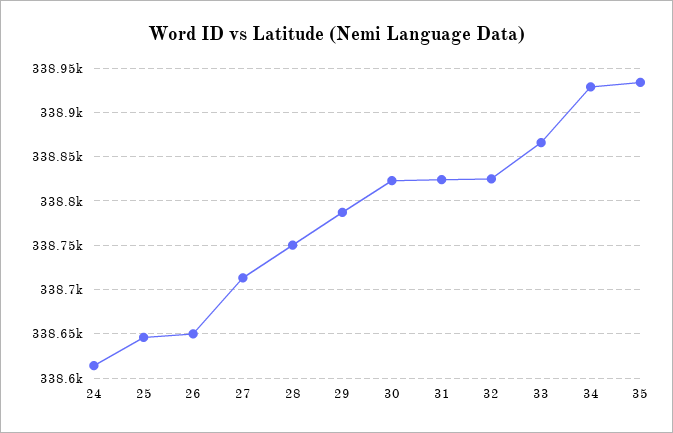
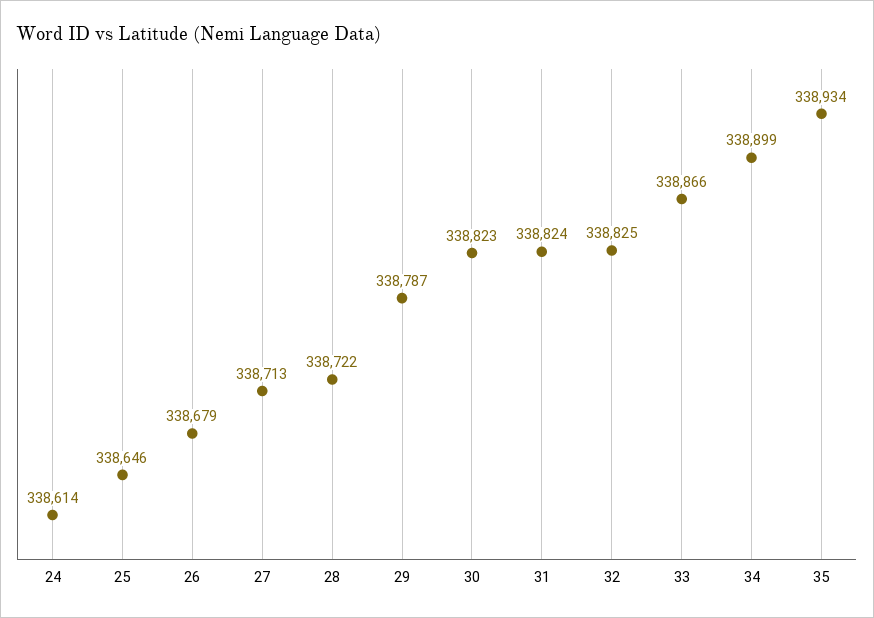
26: 338650 -> 338679
28: 338750 -> 338722
34: 338930 -> 338899

